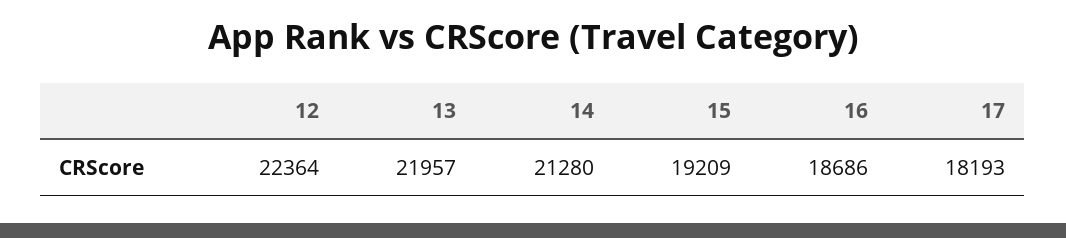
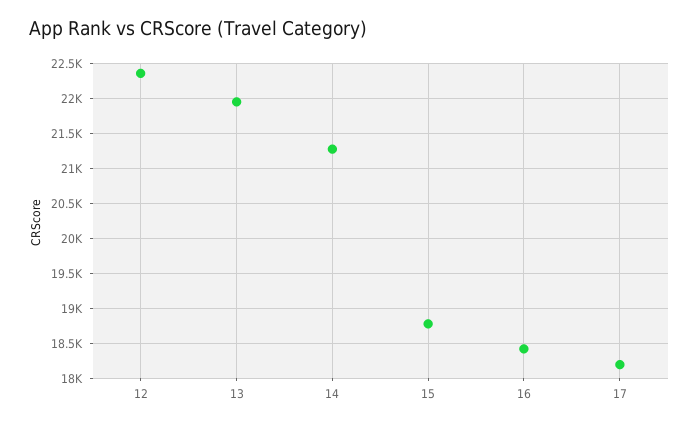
15: 19209 -> 18800
16: 18686 -> 18400

